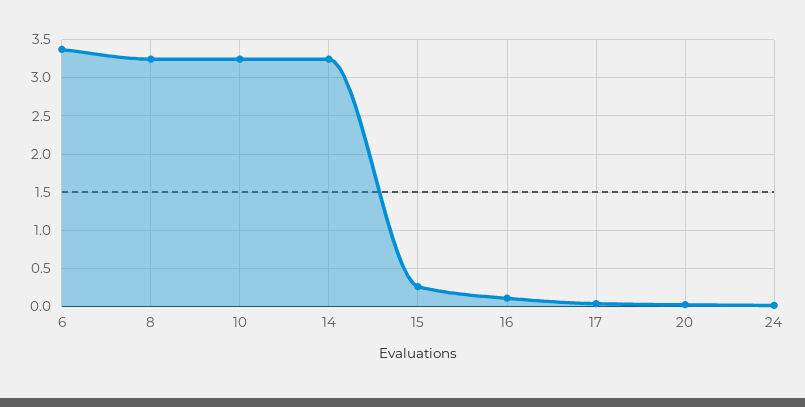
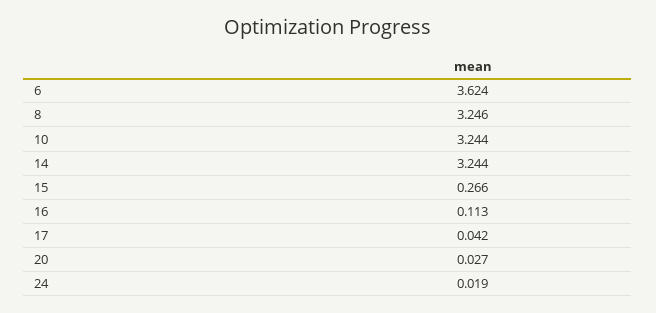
6: 3.4 -> 3.624

